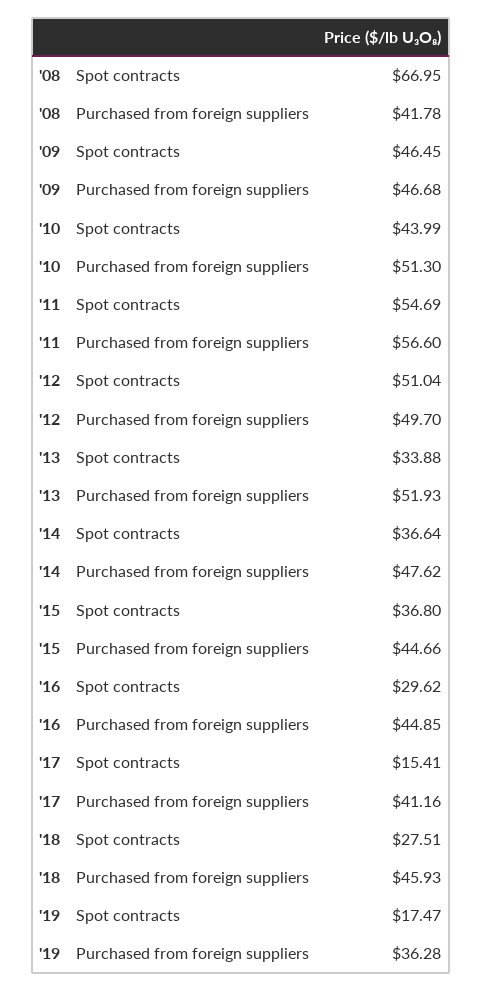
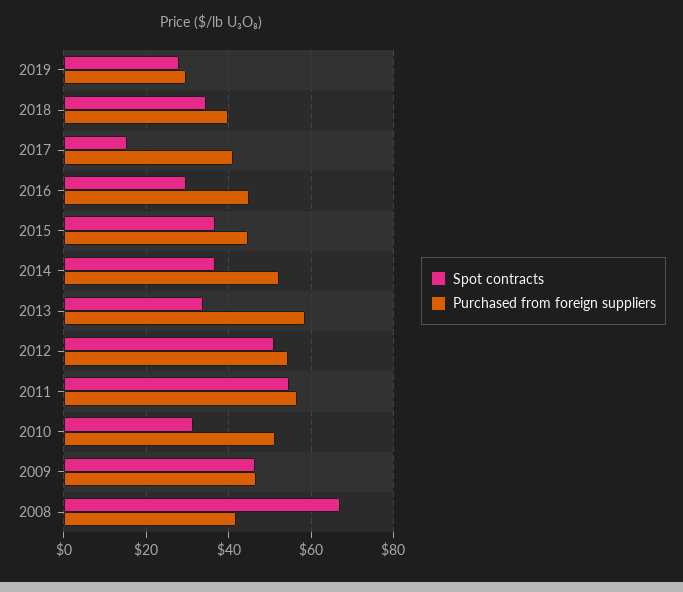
Spot contracts, '10: 43.99 -> 32
Purchased from foreign suppliers, '12: 49.7 -> 54
Purchased from foreign suppliers, '13: 51.93 -> 58
Purchased from foreign suppliers, '14: 47.62 -> 52
Spot contracts, '18: 27.51 -> 34
Purchased from foreign suppliers, '18: 45.93 -> 40
Spot contracts, '19: 17.47 -> 28
Purchased from foreign suppliers, '19: 36.28 -> 30

